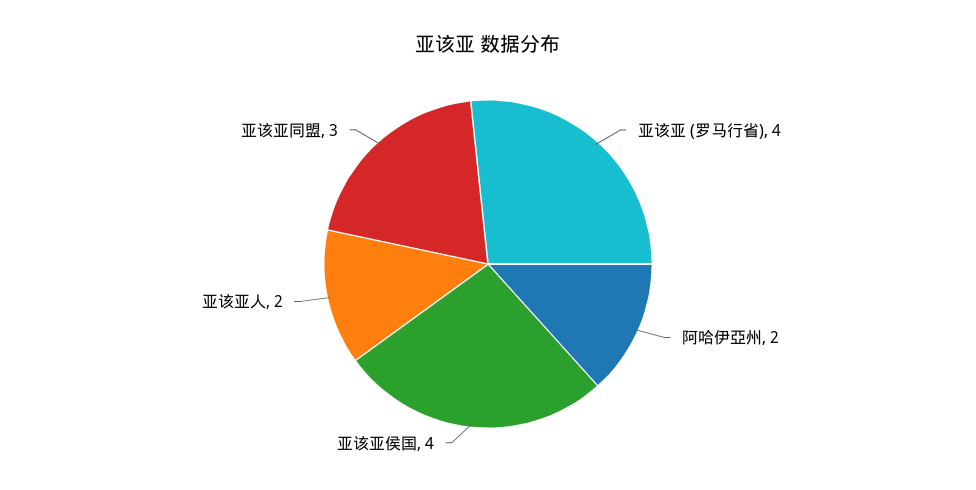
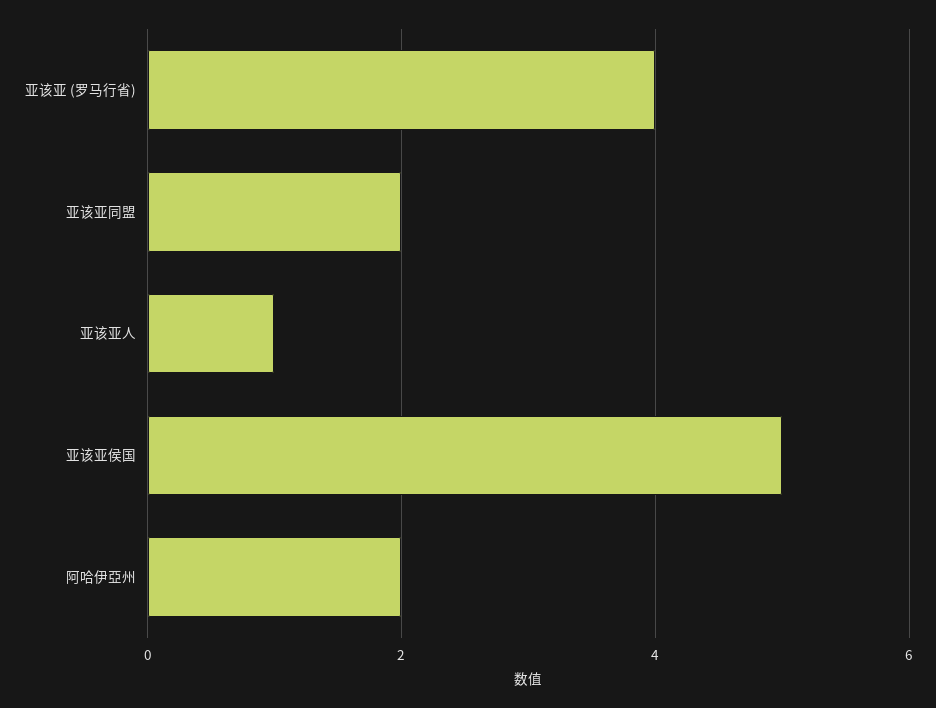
亚该亚侯国: 4 -> 5
亚该亚人: 2 -> 1
亚该亚同盟: 3 -> 2

